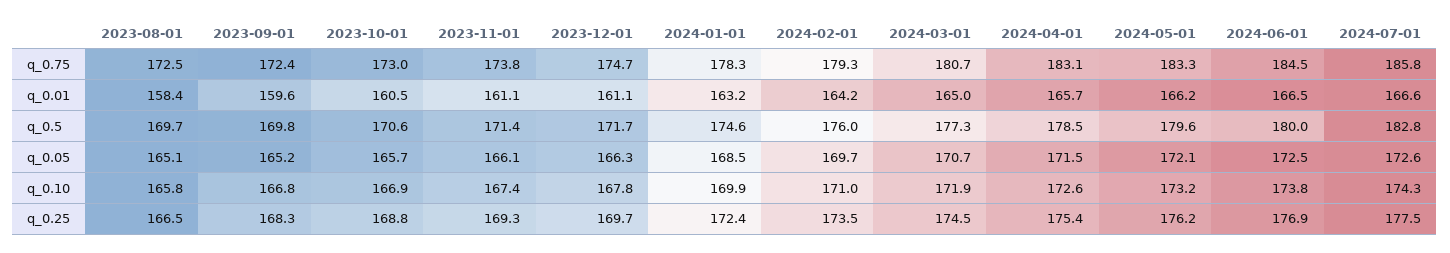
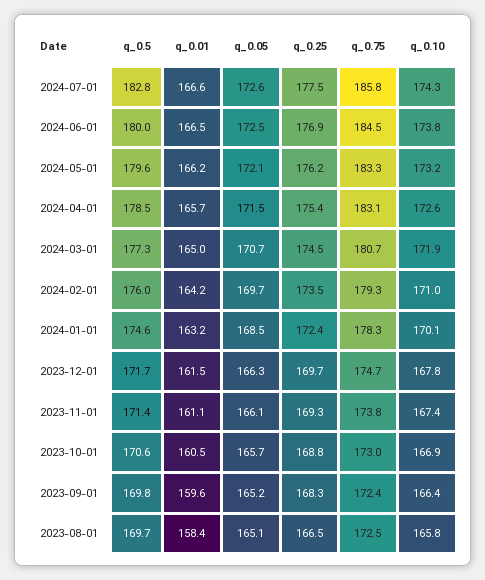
2023-12-01, q_0.01: 161.1 -> 161.5
2023-09-01, q_0.10: 166.8 -> 166.4
2024-01-01, q_0.10: 169.9 -> 170.1

